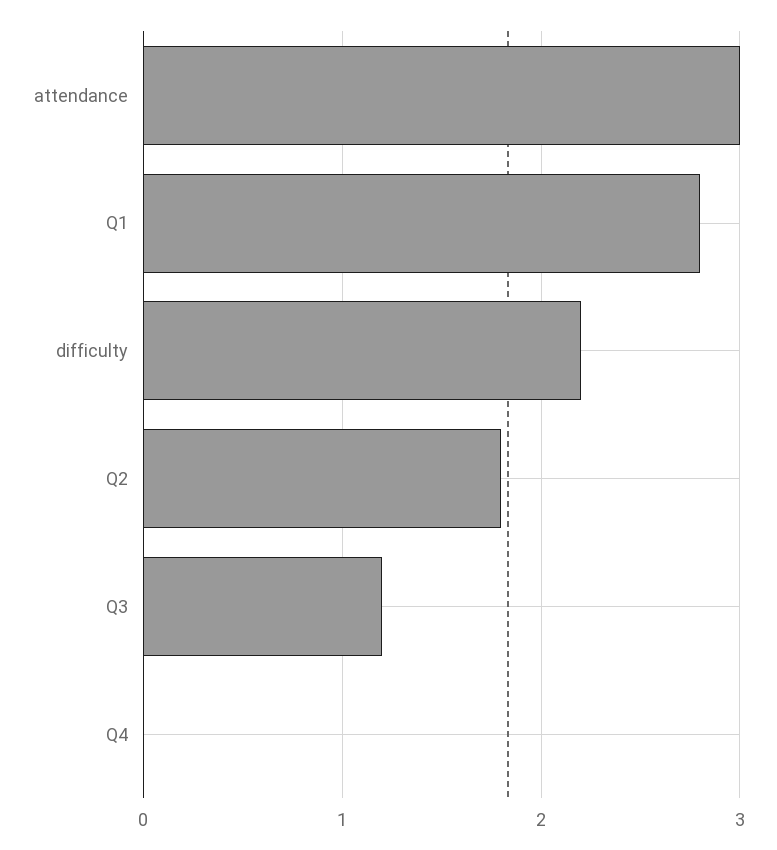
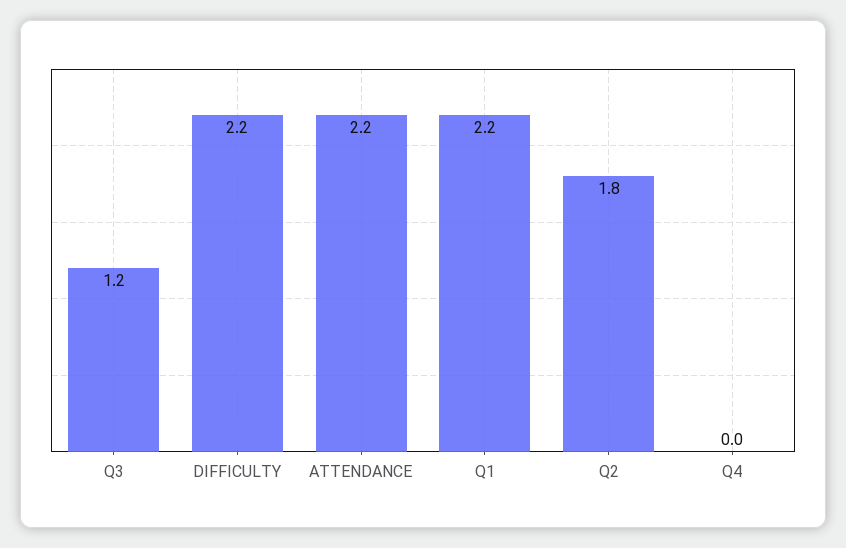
attendance: 3 -> 2.2
Q1: 2.8 -> 2.2

